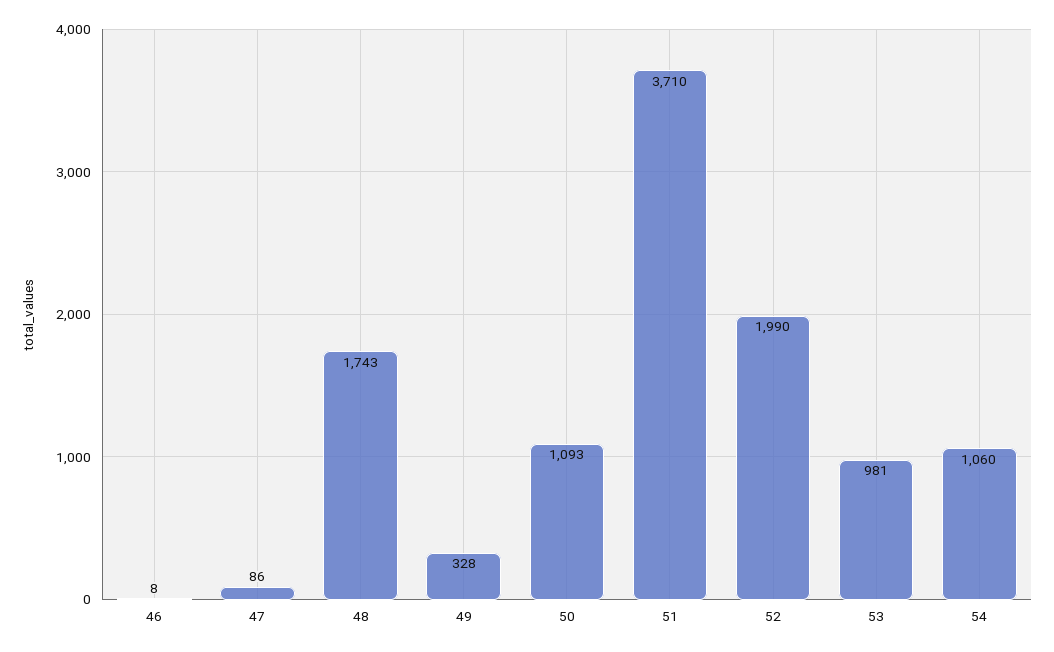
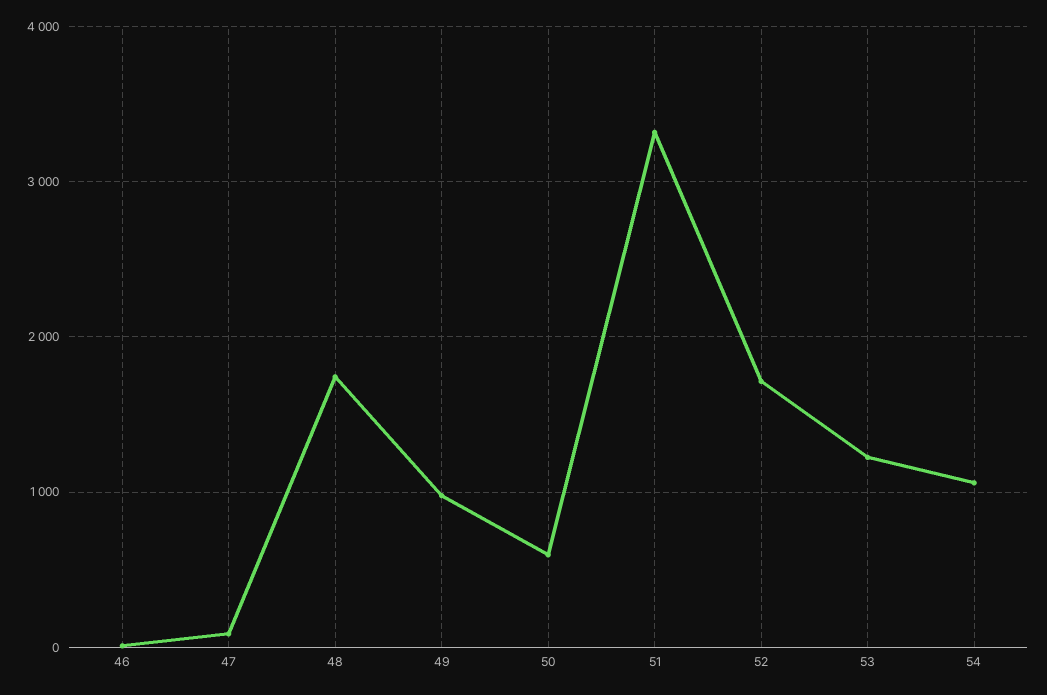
49: 328 -> 1000
50: 1093 -> 600
51: 3710 -> 3300
52: 1990 -> 1700
53: 981 -> 1200

